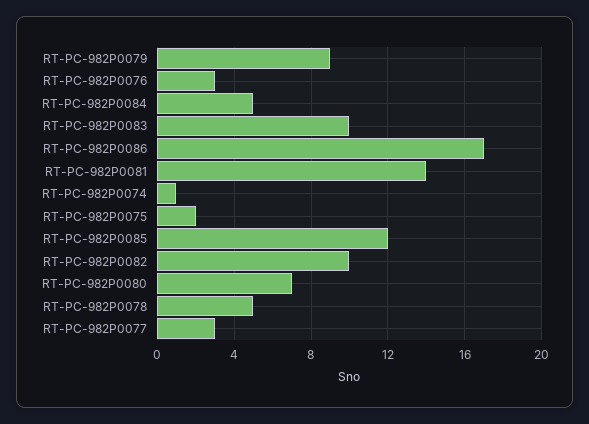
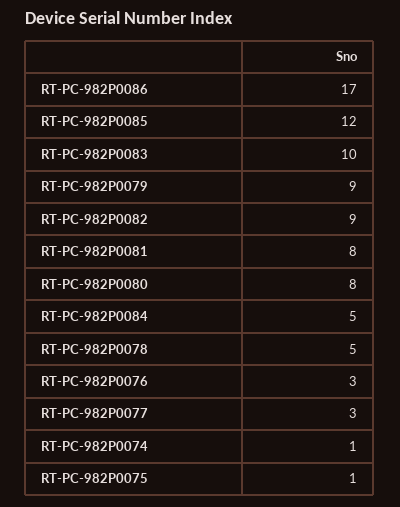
RT-PC-982P0081: 14 -> 8
RT-PC-982P0075: 2 -> 1
RT-PC-982P0082: 10 -> 9
RT-PC-982P0080: 7 -> 8

